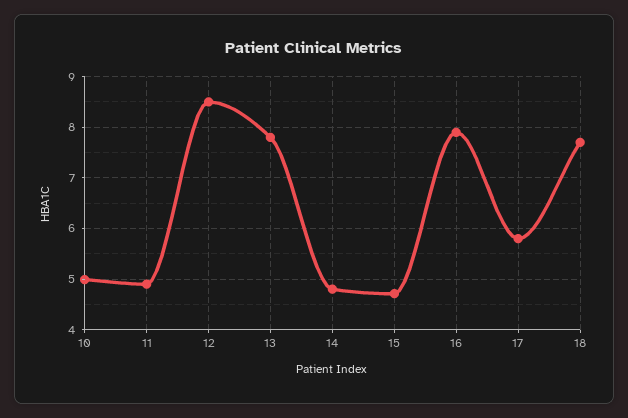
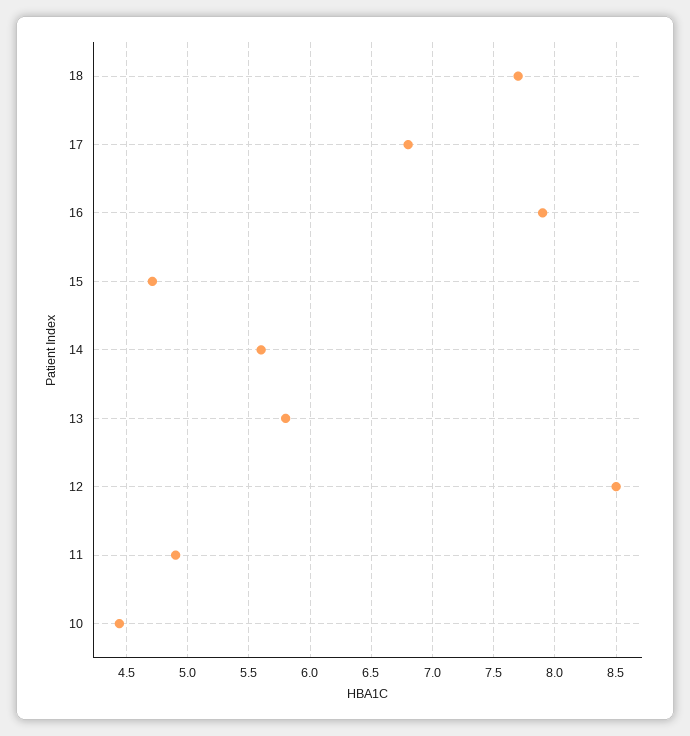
10: 5 -> 4.45
13: 7.8 -> 5.8
14: 4.8 -> 5.6
17: 5.8 -> 6.8

